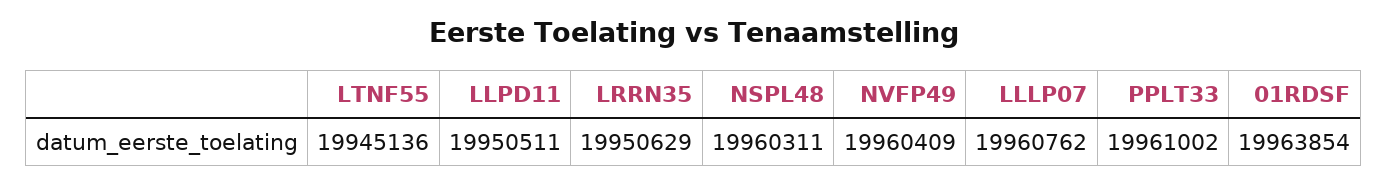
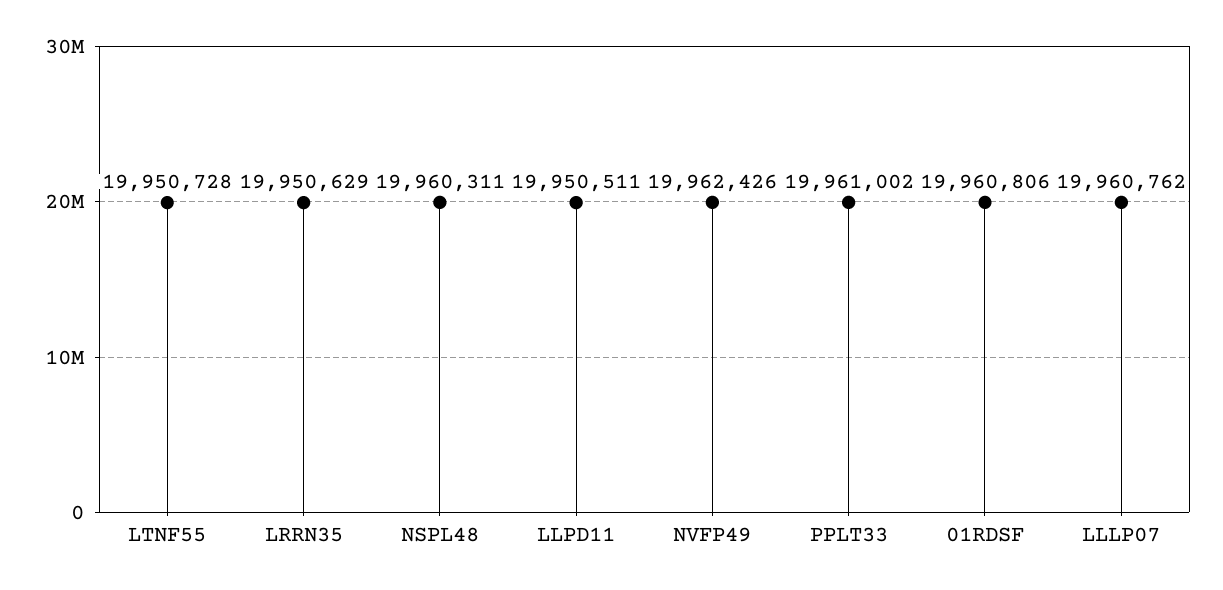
LTNF55: 19945136 -> 19950728
NVFP49: 19960409 -> 19962426
01RDSF: 19963854 -> 19960806

